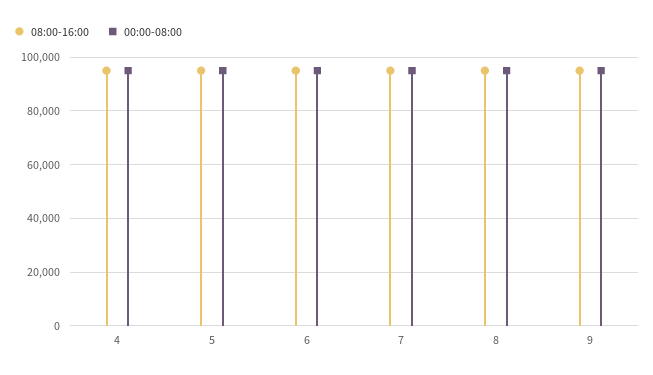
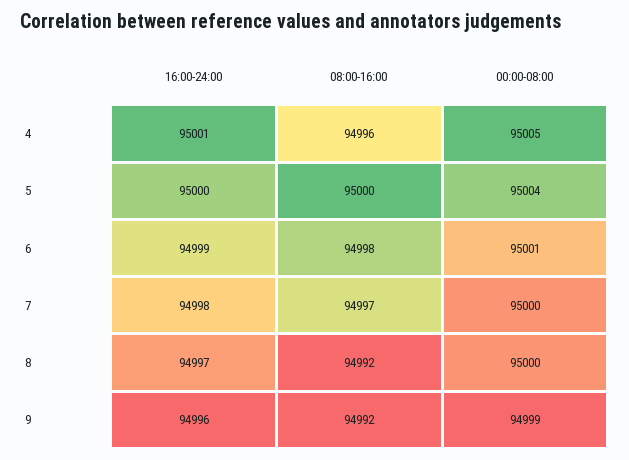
16:00-24:00, 4: none -> 95001
16:00-24:00, 5: none -> 95000
16:00-24:00, 6: none -> 94999
16:00-24:00, 7: none -> 94998
16:00-24:00, 8: none -> 94997
16:00-24:00, 9: none -> 94996

